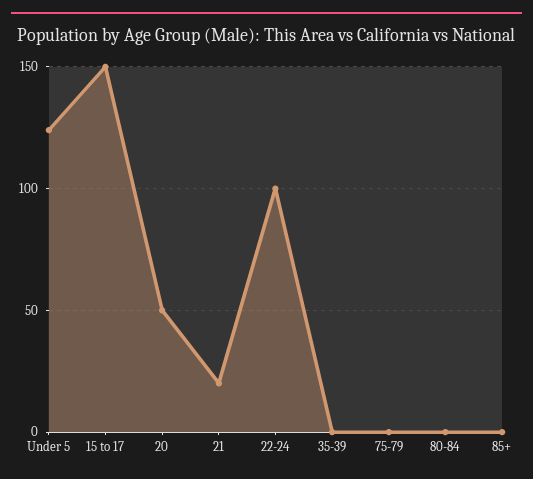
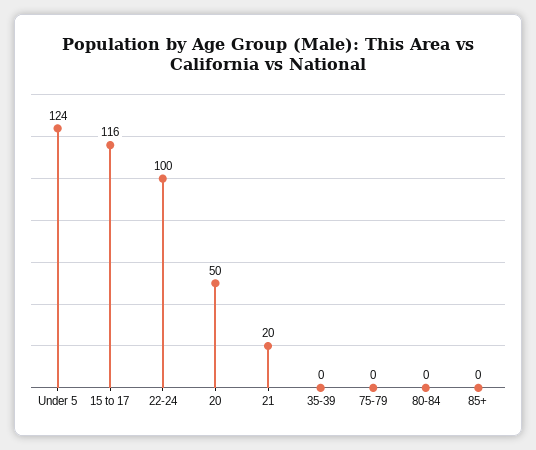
15 to 17: 150 -> 116

